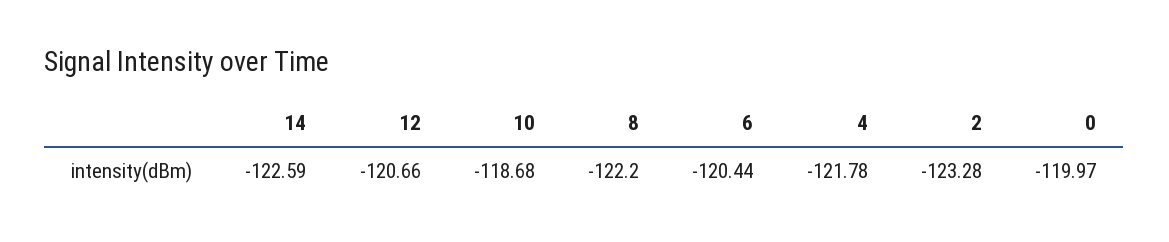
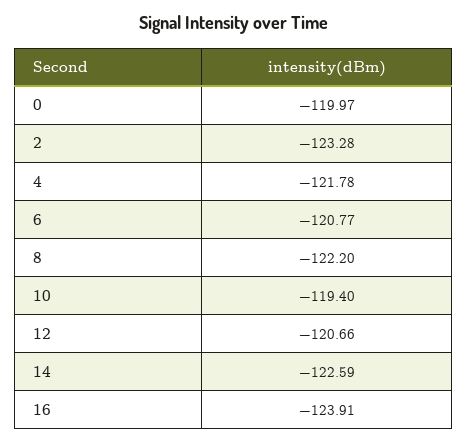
10: -118.68 -> -119.4
6: -120.44 -> -120.77
16: none -> -123.91

